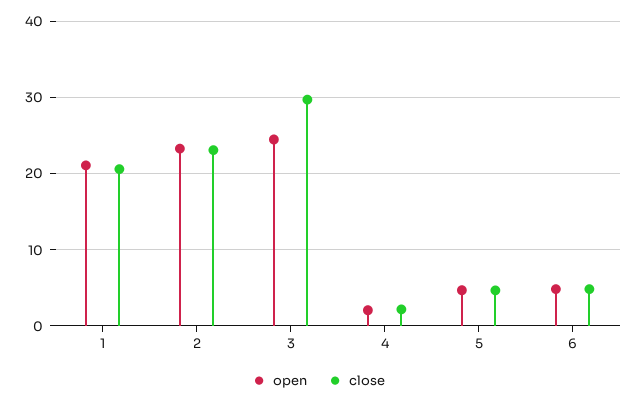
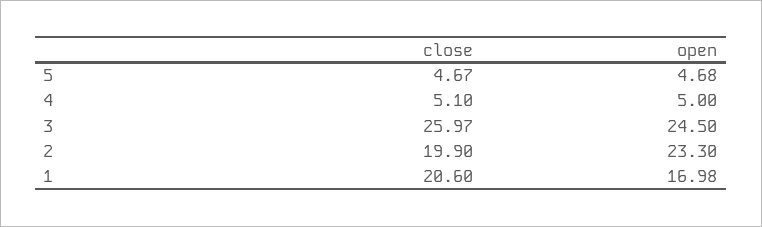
open, 1: 21 -> 16.98
close, 2: 23 -> 19.9
close, 3: 30 -> 25.97
open, 4: 2 -> 5
close, 4: 2 -> 5.1
open, 6: 5 -> none
close, 6: 5 -> none

